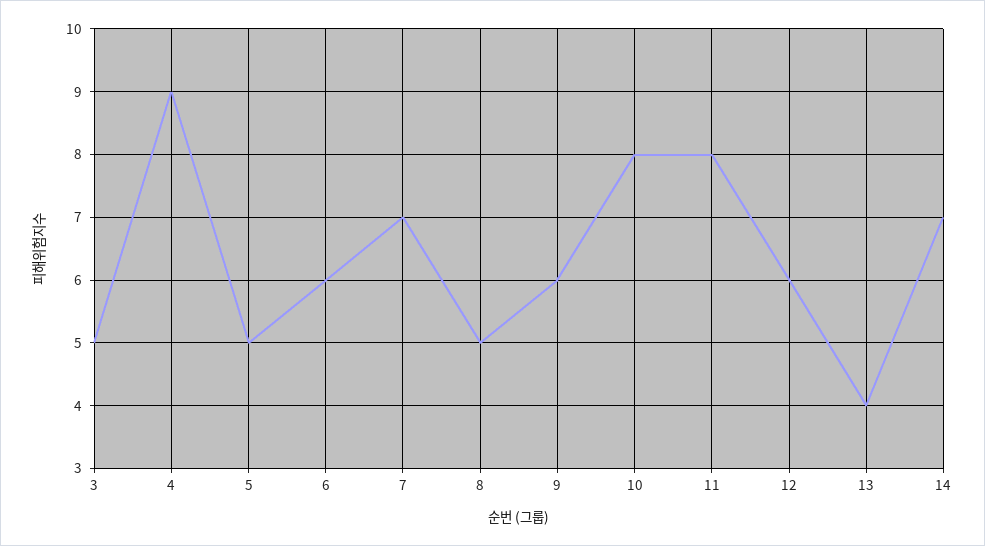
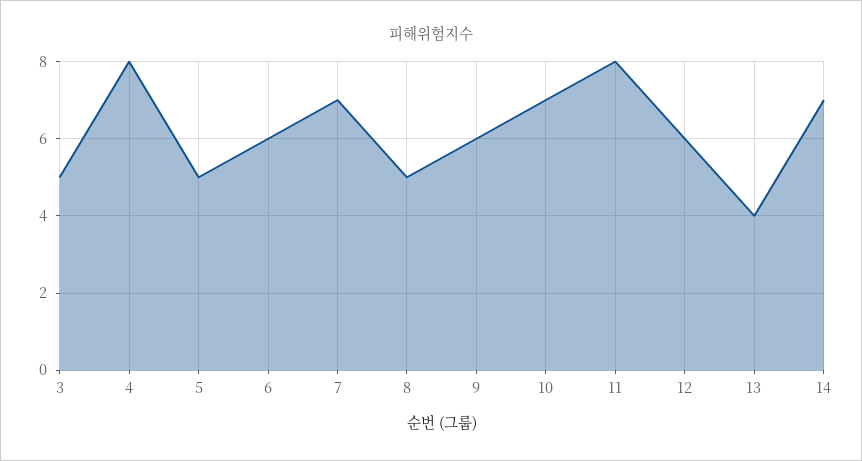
4: 9 -> 8
10: 8 -> 7

